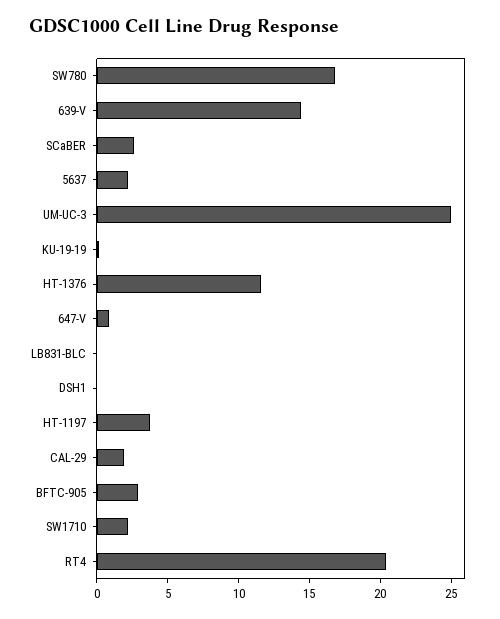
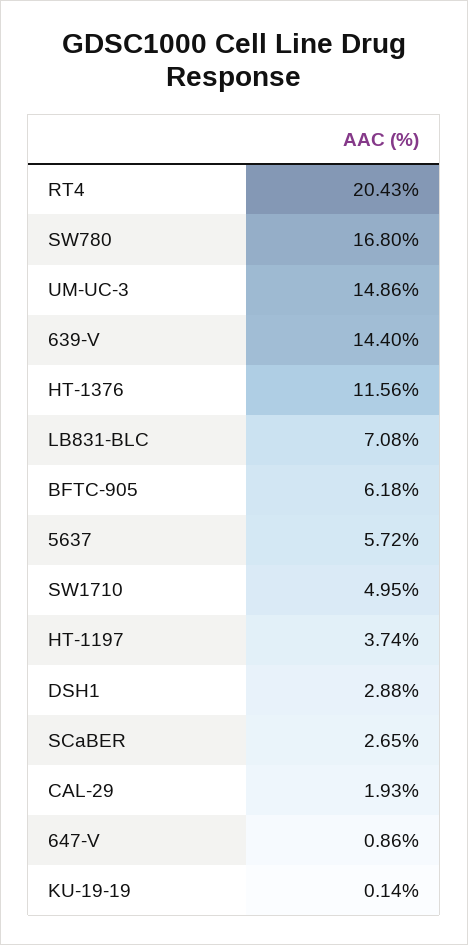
5637: 2 -> 5.72
UM-UC-3: 25 -> 14.86
LB831-BLC: 0 -> 7.08
DSH1: 0 -> 2.88
BFTC-905: 3 -> 6.18
SW1710: 2 -> 4.95

